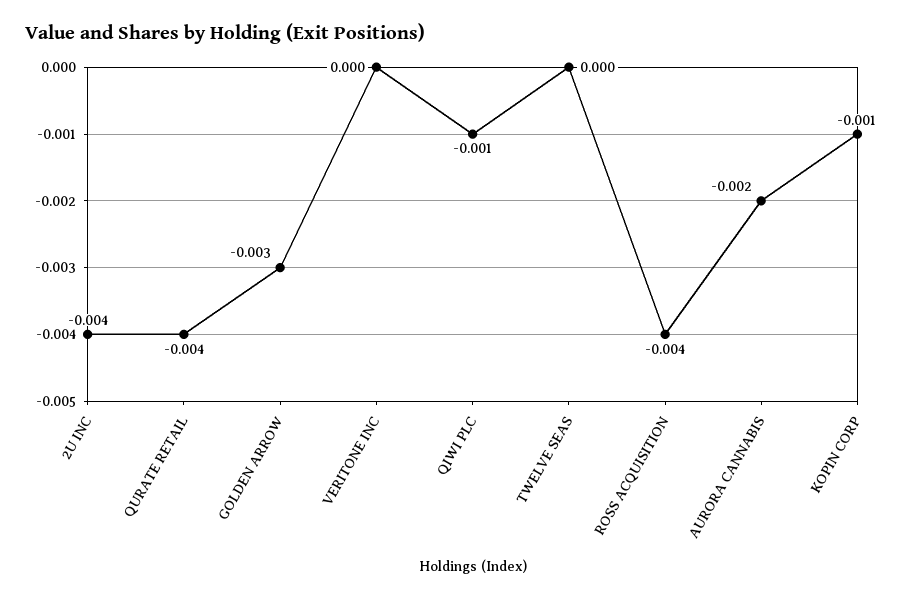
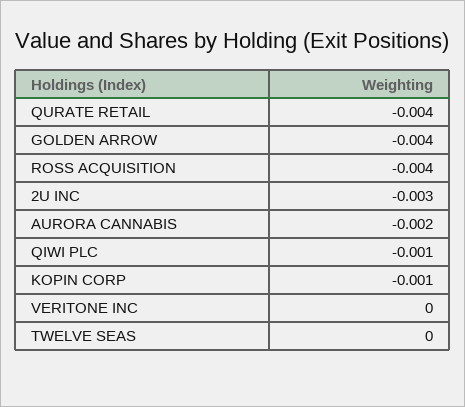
2U INC: -0.004 -> -0.003
GOLDEN ARROW: -0.003 -> -0.004

